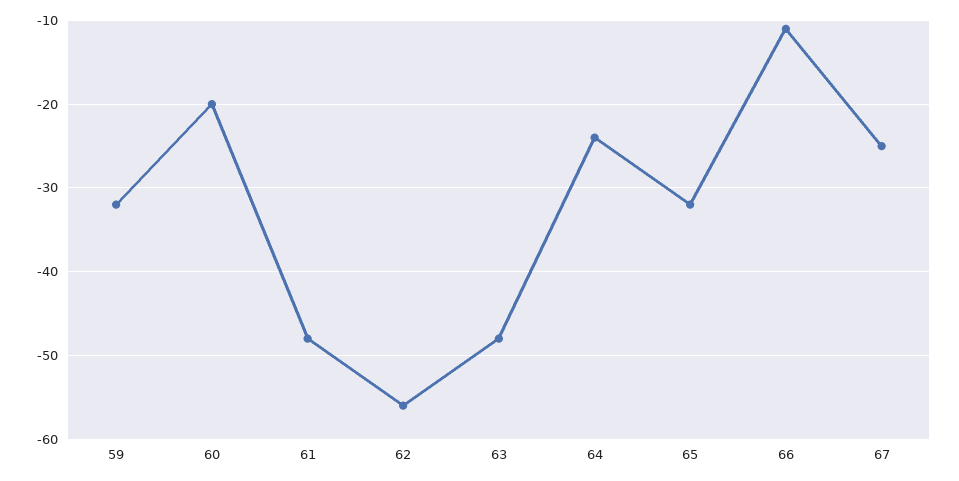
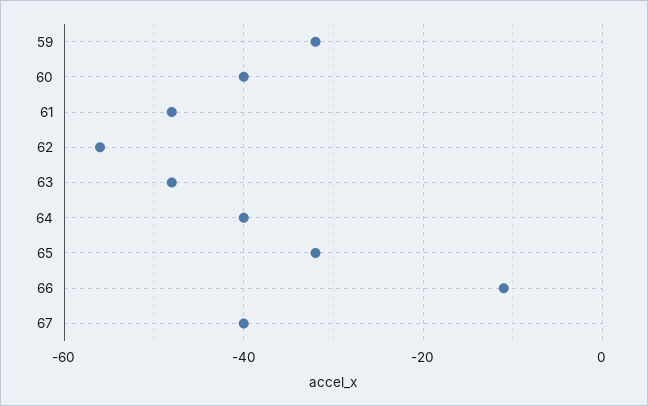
60: -20 -> -40
64: -24 -> -40
67: -25 -> -40

